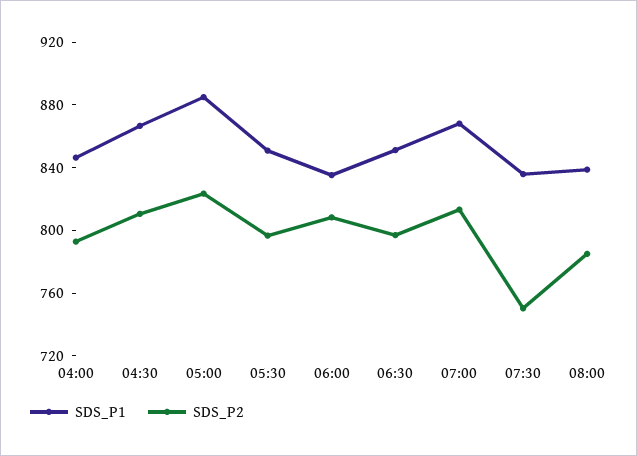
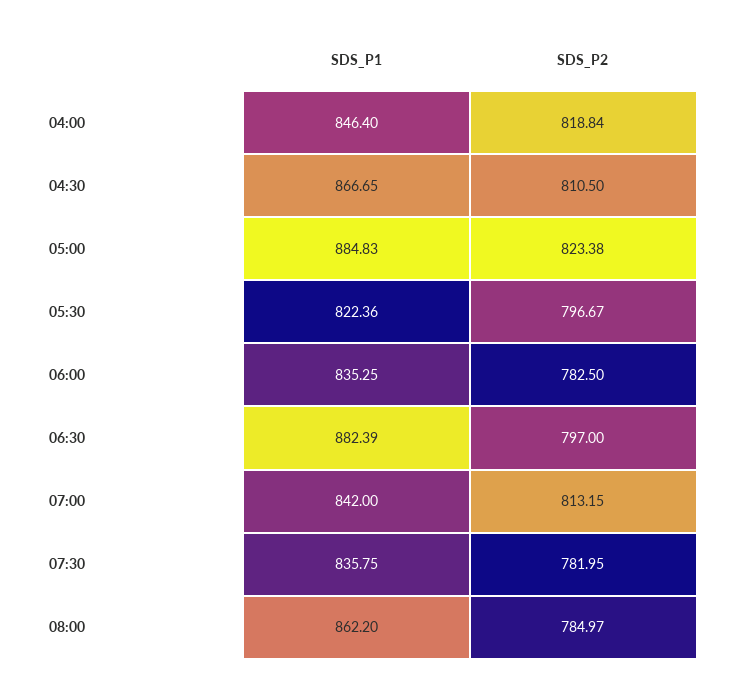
SDS_P2, 04:00: 790 -> 818.84
SDS_P1, 05:30: 850 -> 822.36
SDS_P2, 06:00: 810 -> 782.5
SDS_P1, 06:30: 850 -> 882.39
SDS_P1, 07:00: 870 -> 842
SDS_P2, 07:30: 750 -> 781.95
SDS_P1, 08:00: 840 -> 862.2

